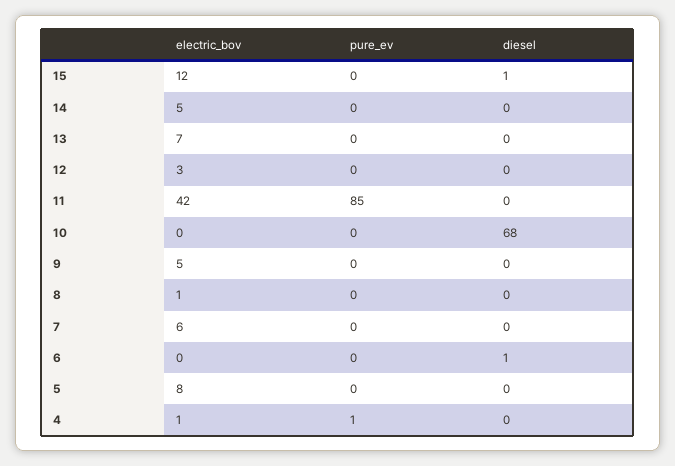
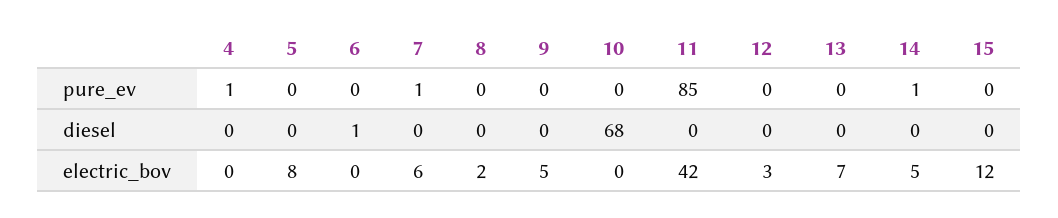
diesel, 15: 1 -> 0
pure_ev, 14: 0 -> 1
electric_bov, 8: 1 -> 2
pure_ev, 7: 0 -> 1
electric_bov, 4: 1 -> 0

